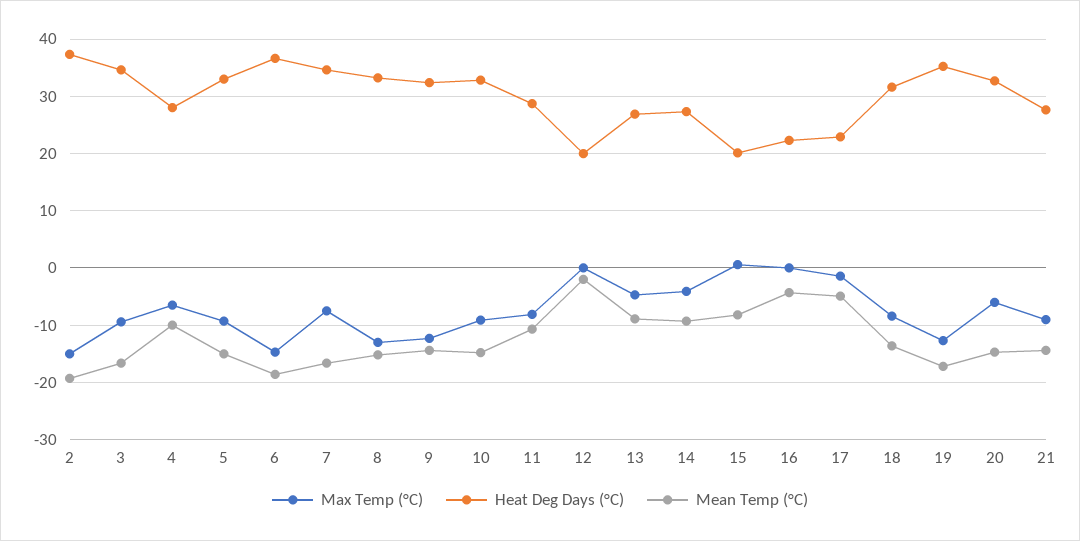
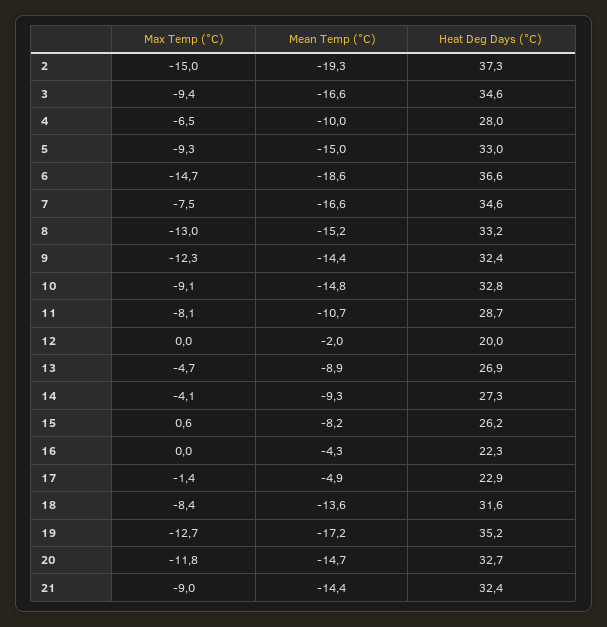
Heat Deg Days (°C), 15: 20 -> 26.2
Max Temp (°C), 20: -6 -> -11.8
Heat Deg Days (°C), 21: 28 -> 32.4

